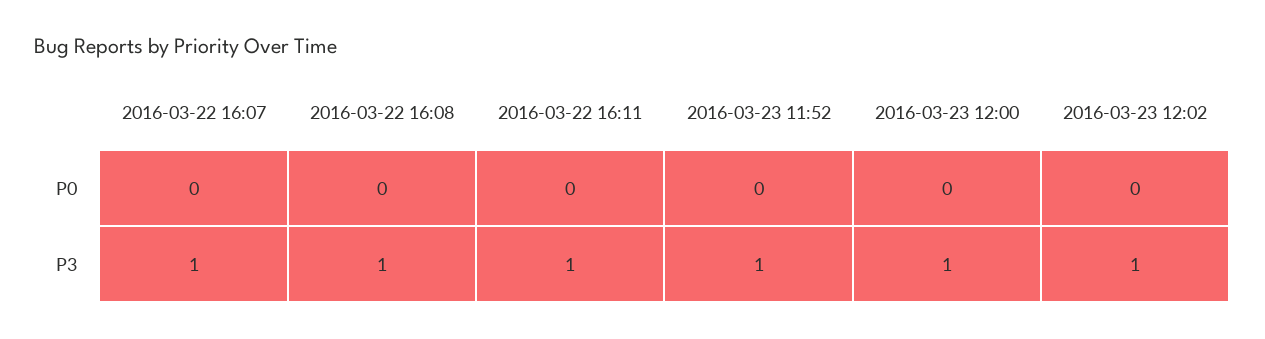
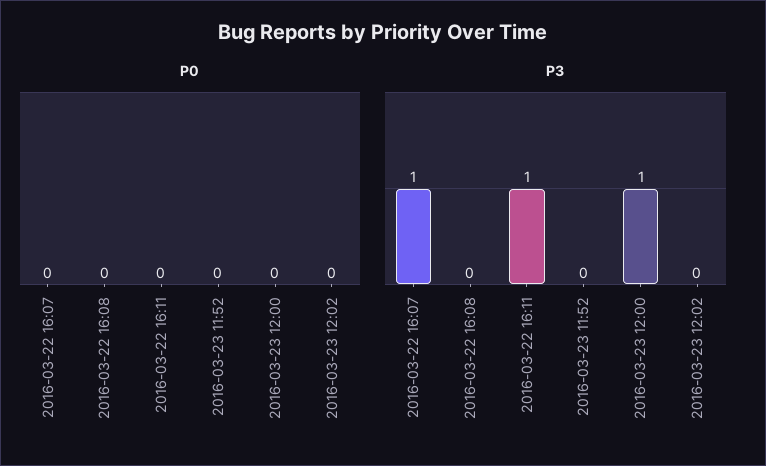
P3, 2016-03-22 16:08: 1 -> 0
P3, 2016-03-23 11:52: 1 -> 0
P3, 2016-03-23 12:02: 1 -> 0

